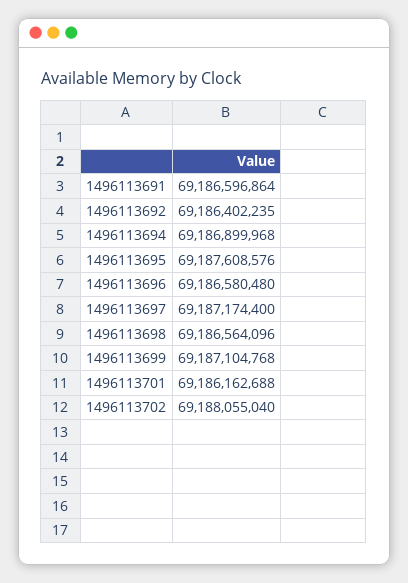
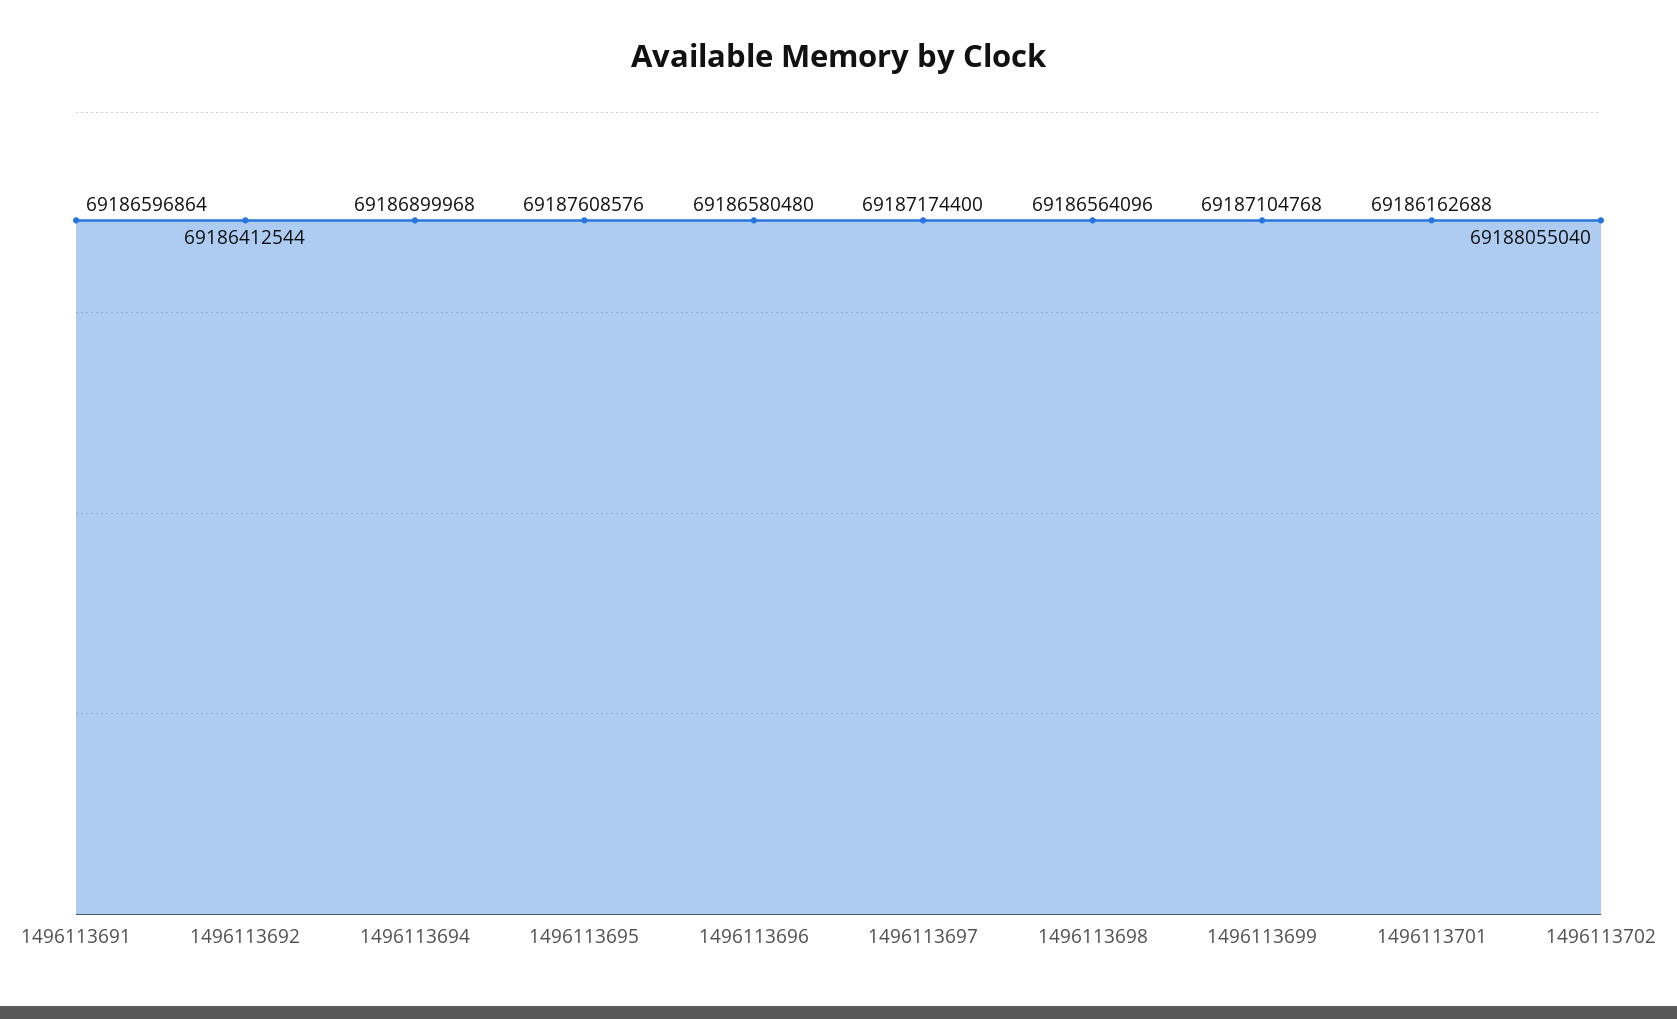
1496113692: 69186402235 -> 69186412544

